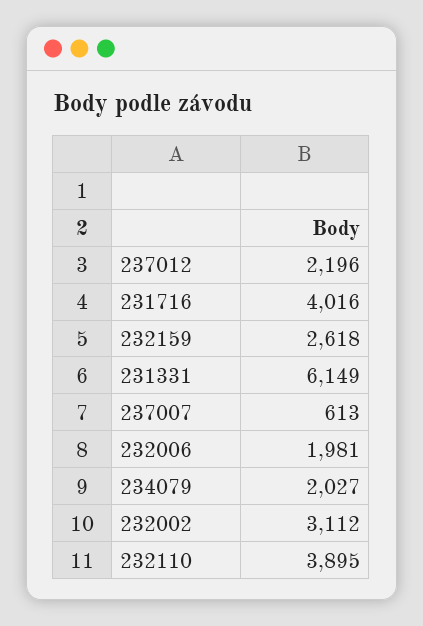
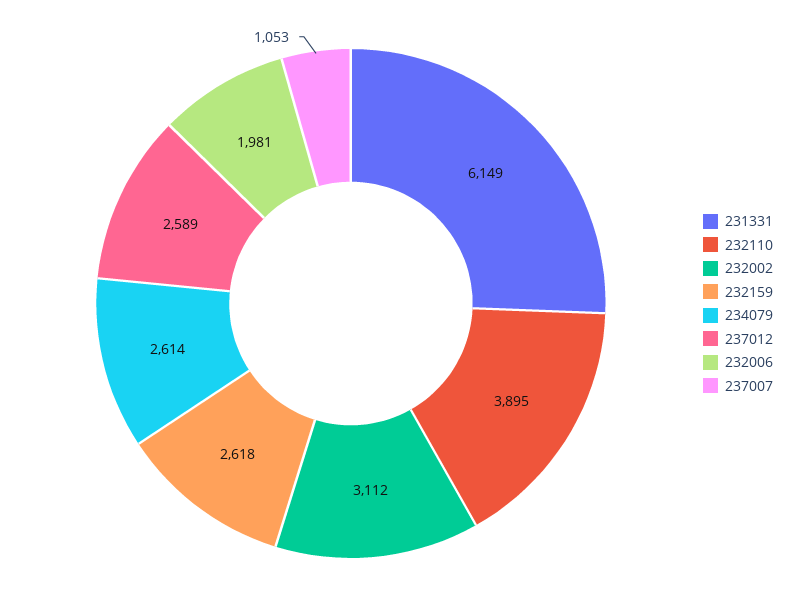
237012: 2196 -> 2589
231716: 4016 -> none
237007: 613 -> 1053
234079: 2027 -> 2614

